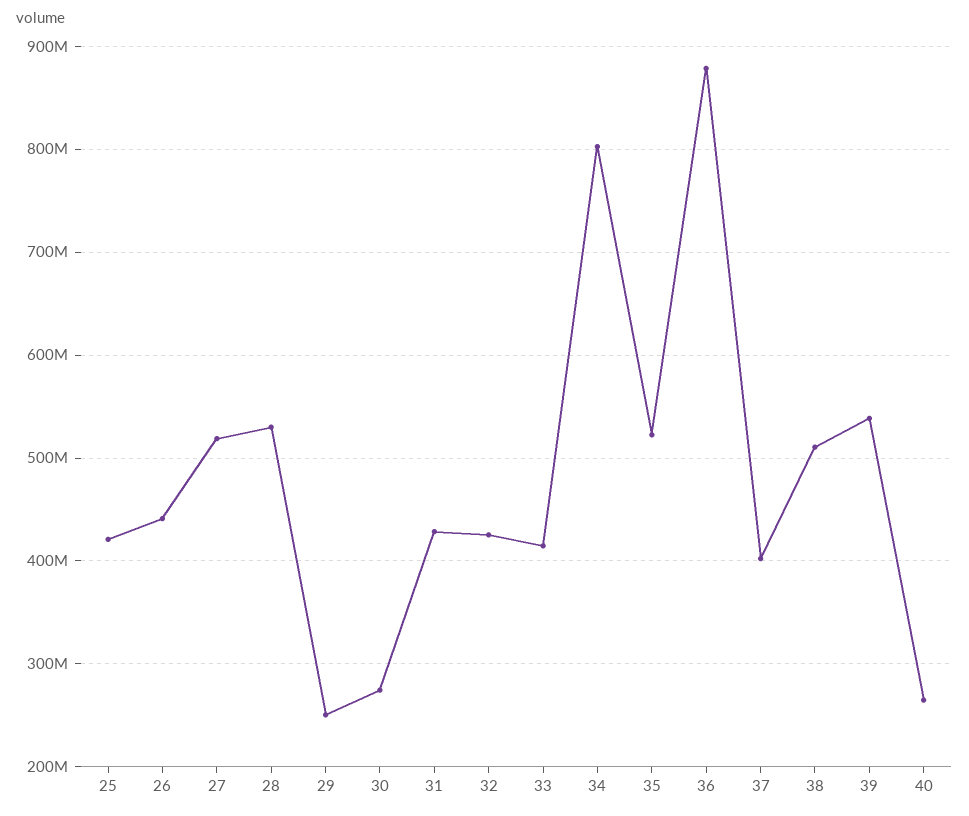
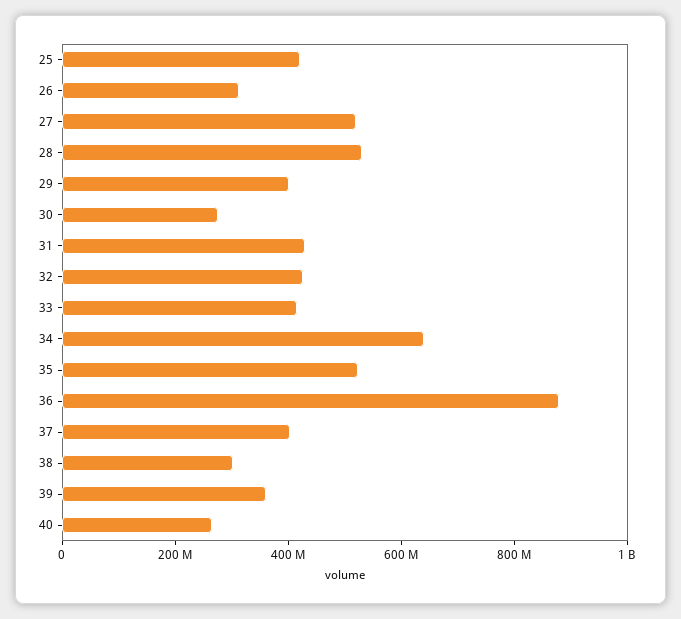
26: 440000000 -> 300000000
29: 250000000 -> 400000000
34: 800000000 -> 650000000
38: 510000000 -> 300000000
39: 540000000 -> 350000000

